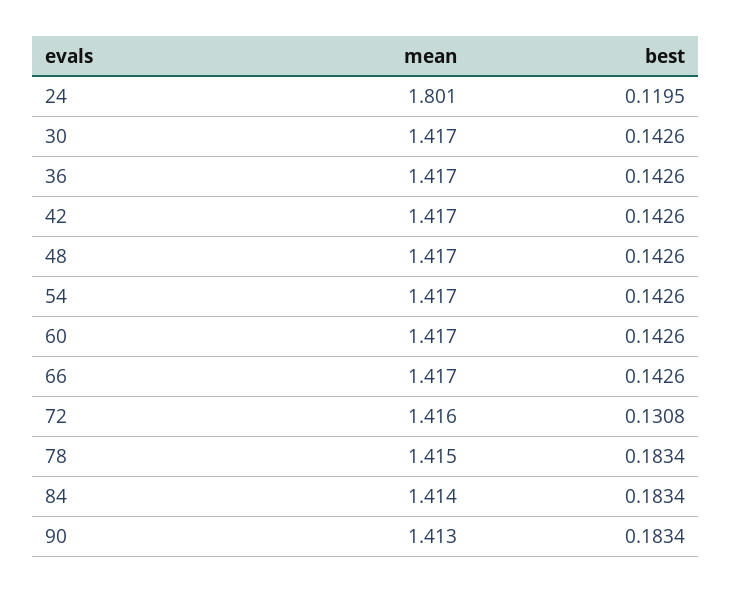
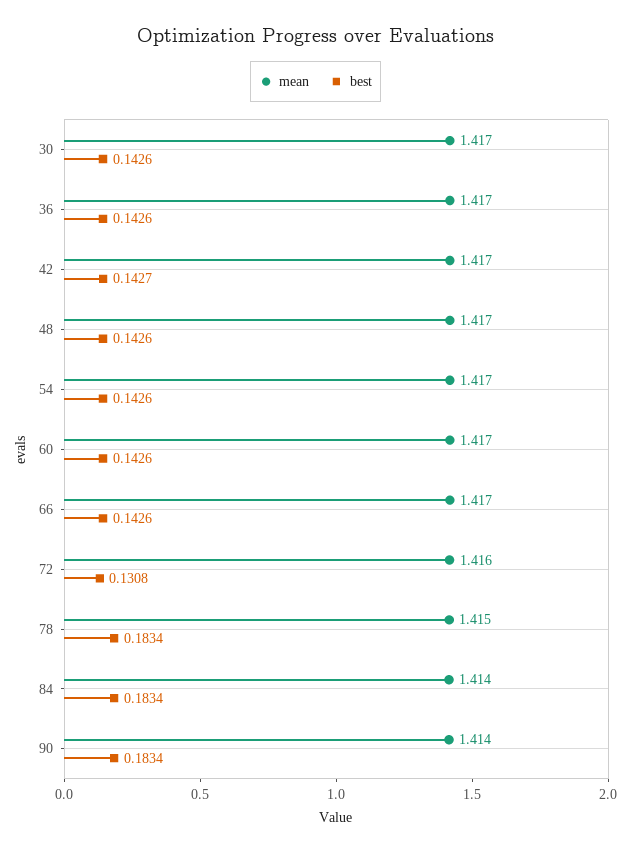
mean, 24: 1.801 -> none
best, 24: 0.1195 -> none
best, 42: 0.1426 -> 0.1427
mean, 90: 1.413 -> 1.414

